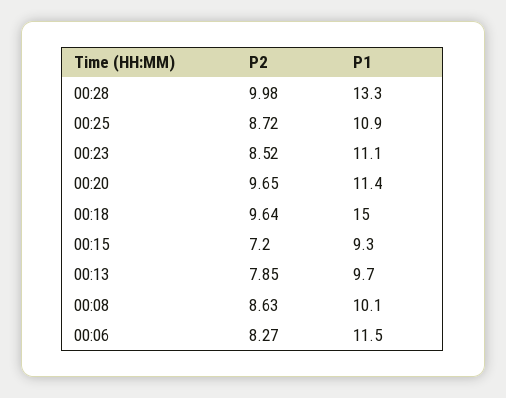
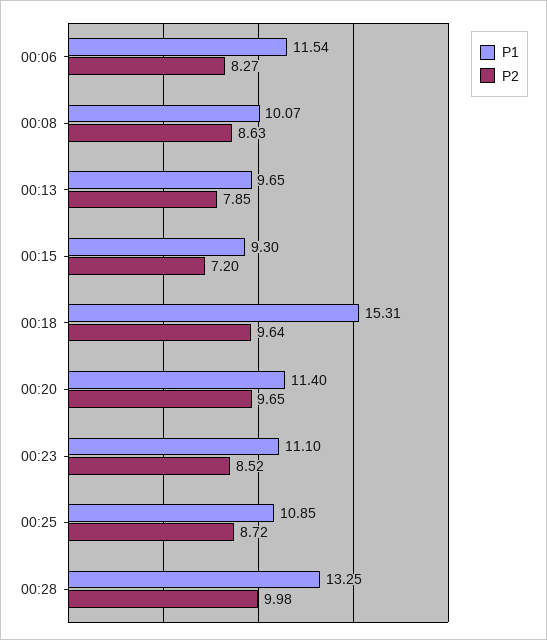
P1, 00:18: 15 -> 15.31

